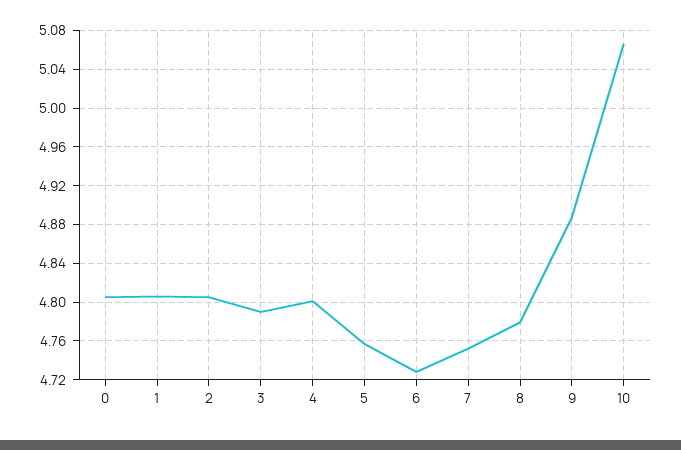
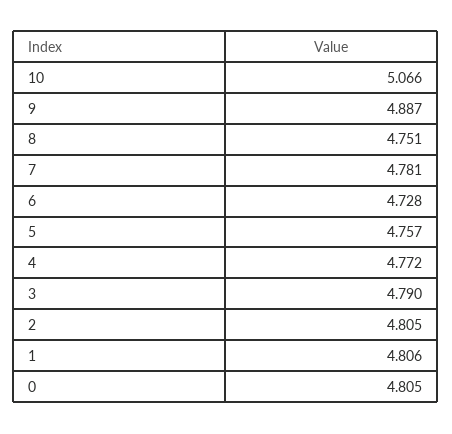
4: 4.8 -> 4.772
7: 4.75 -> 4.781
8: 4.78 -> 4.751

